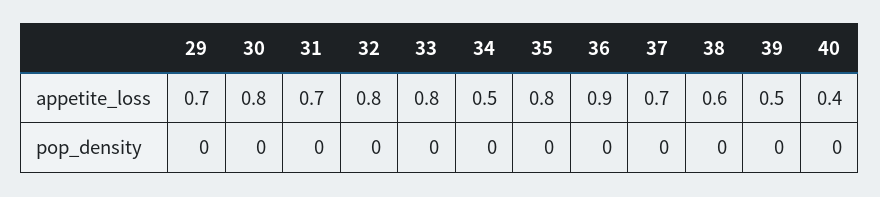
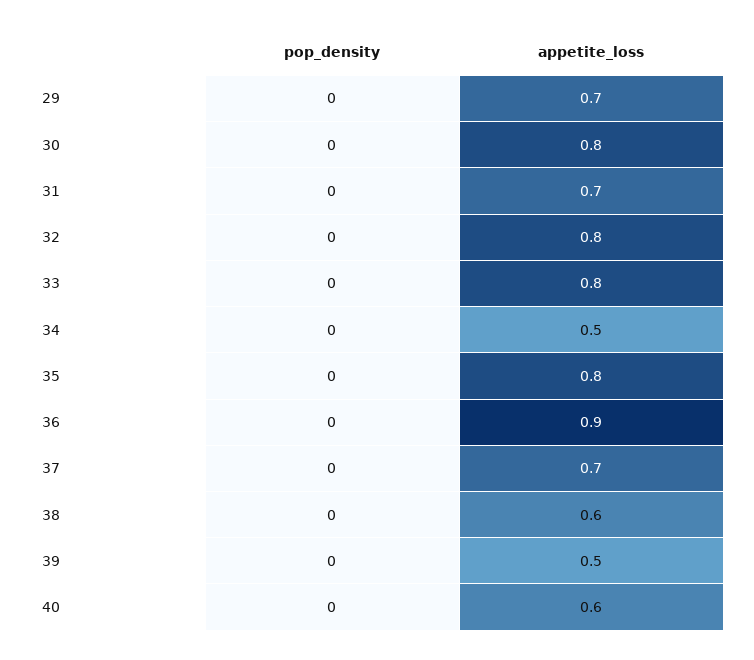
40, appetite_loss: 0.4 -> 0.6

